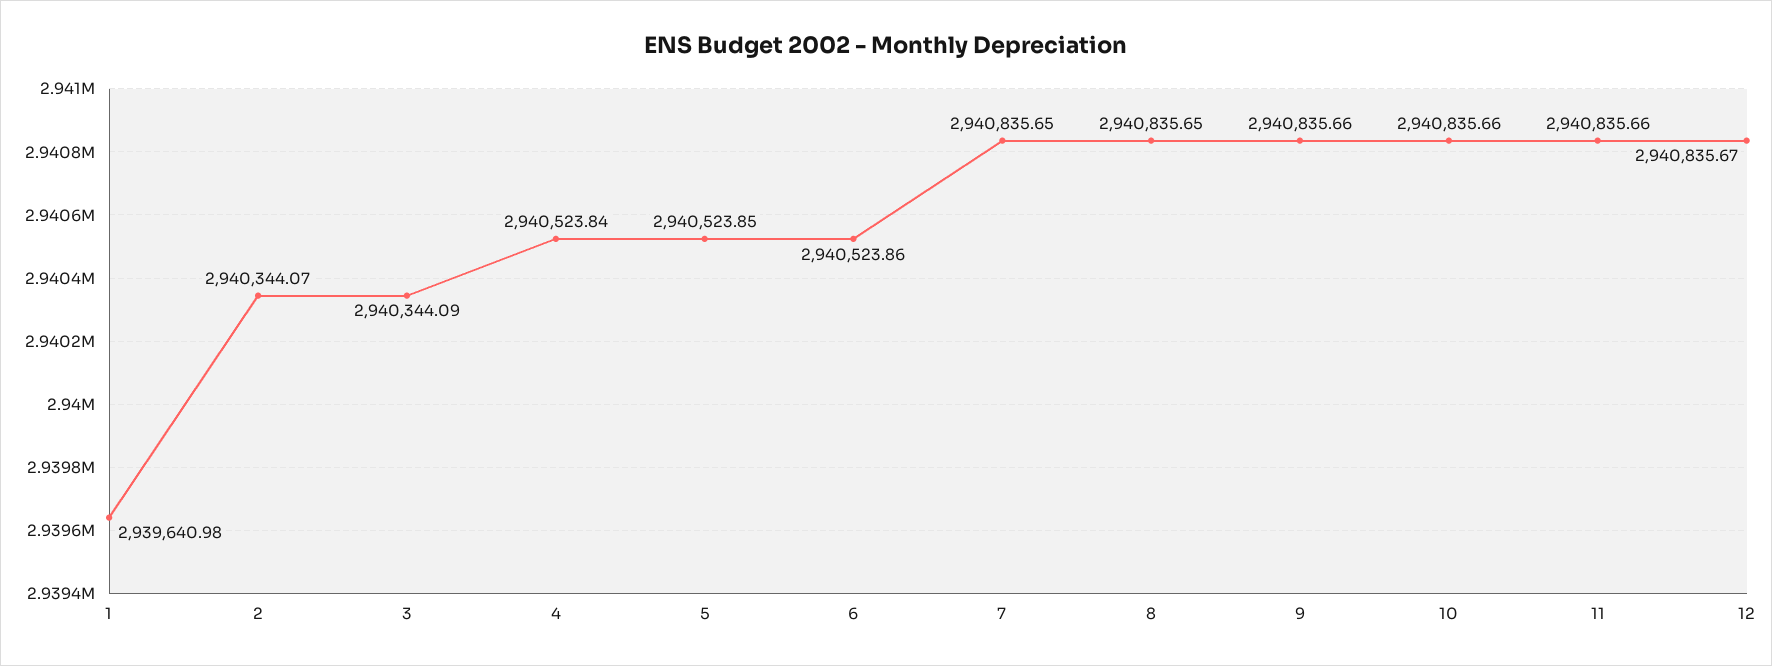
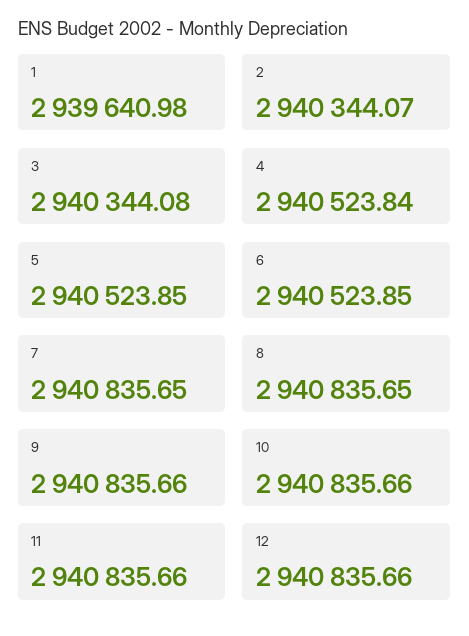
3: 2940344.09 -> 2940344.08
6: 2940523.86 -> 2940523.85
12: 2940835.67 -> 2940835.66

